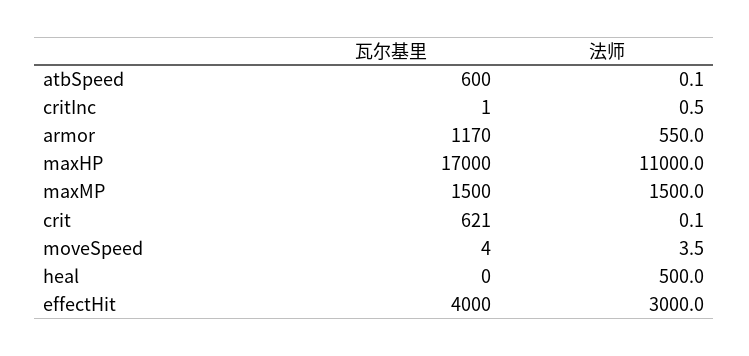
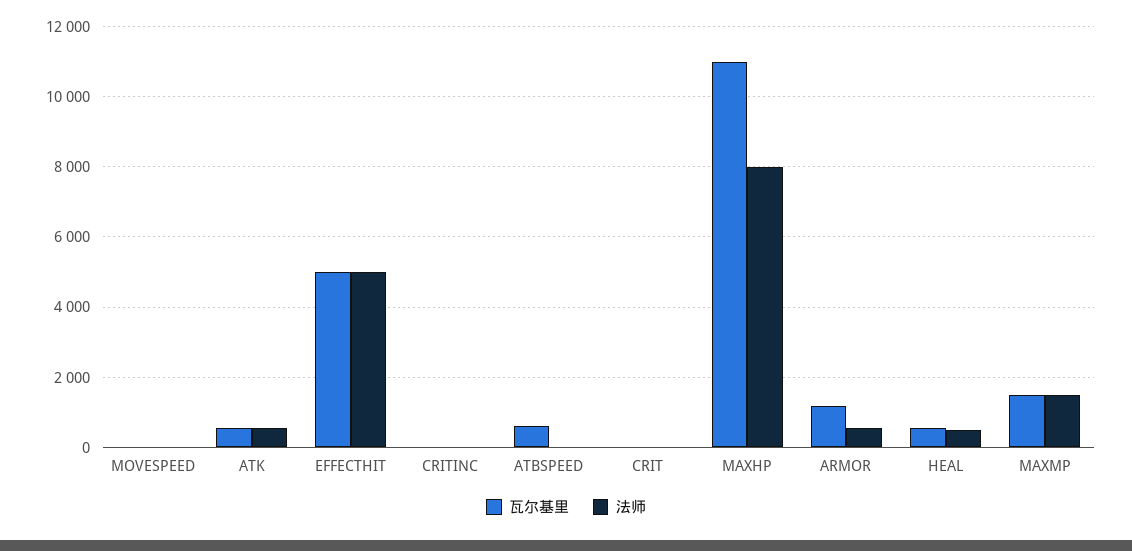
瓦尔基里, maxHP: 17000 -> 11000
法师, maxHP: 11000 -> 8000
瓦尔基里, crit: 621 -> 0
瓦尔基里, heal: 0 -> 600
瓦尔基里, effectHit: 4000 -> 5000
法师, effectHit: 3000 -> 5000
瓦尔基里, ATK: none -> 600
法师, ATK: none -> 600

